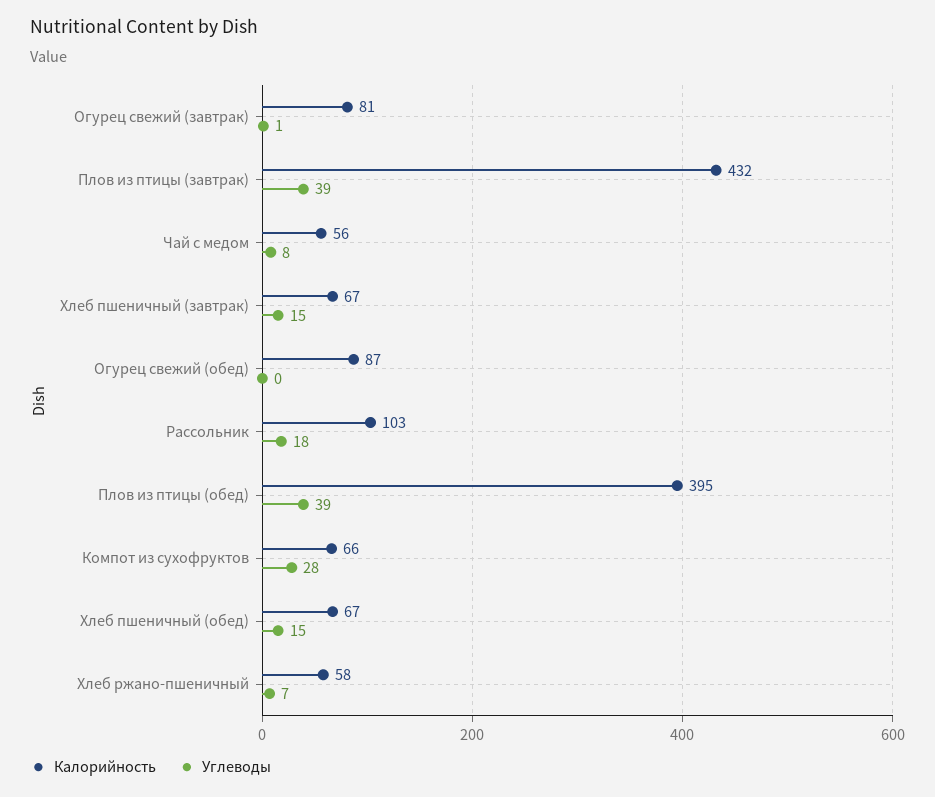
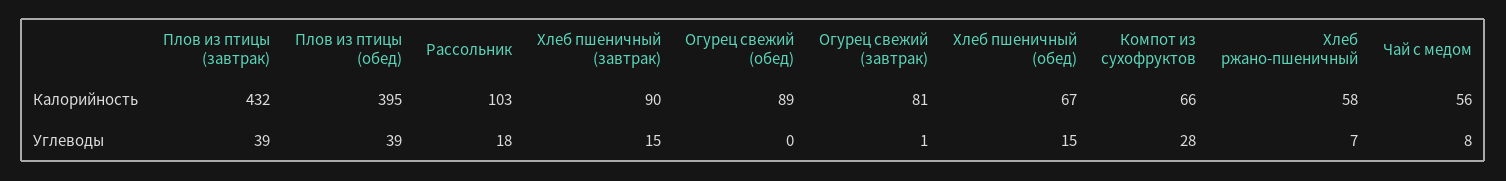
Калорийность, Хлеб пшеничный (завтрак): 67 -> 90
Калорийность, Огурец свежий (обед): 87 -> 89

